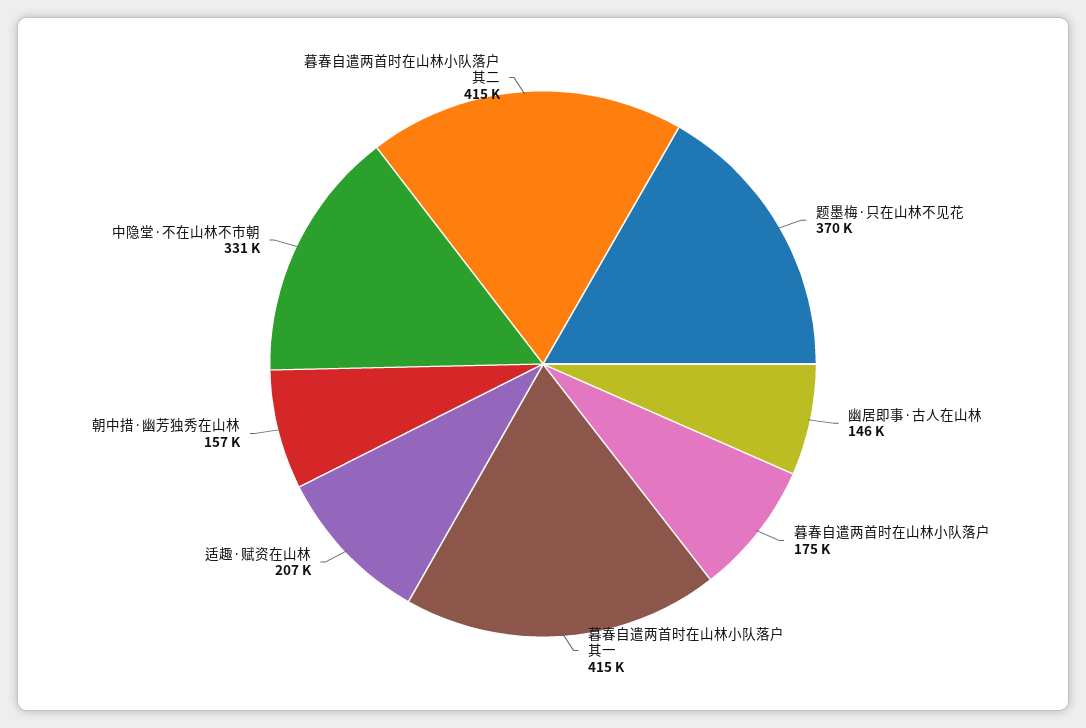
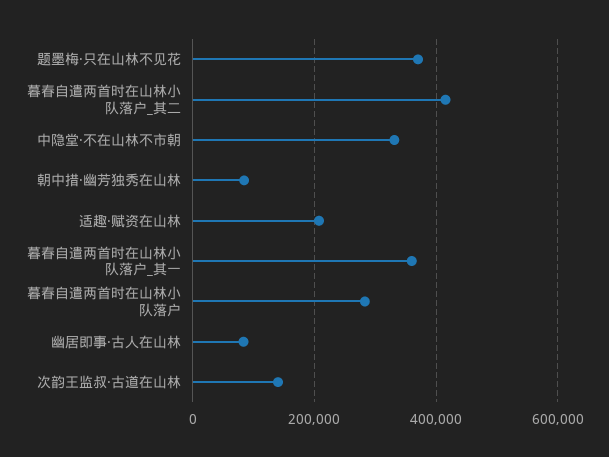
幽居即事·古人在山林: 146000 -> 80000
暮春自遣两首时在山林小队落户: 175000 -> 280000
暮春自遣两首时在山林小队落户 其一: 415000 -> 360000
朝中措·幽芳独秀在山林: 157000 -> 80000
次韵王监叔·古道在山林: none -> 140000

